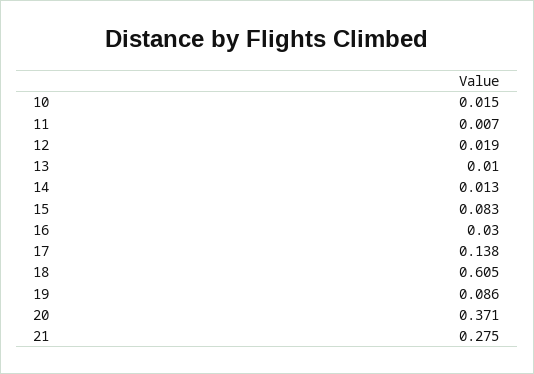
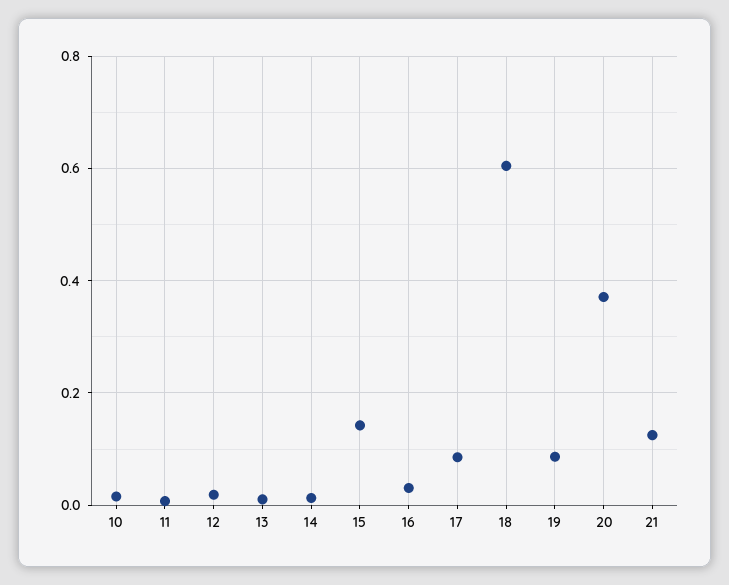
15: 0.083 -> 0.14
17: 0.138 -> 0.08
21: 0.275 -> 0.12

